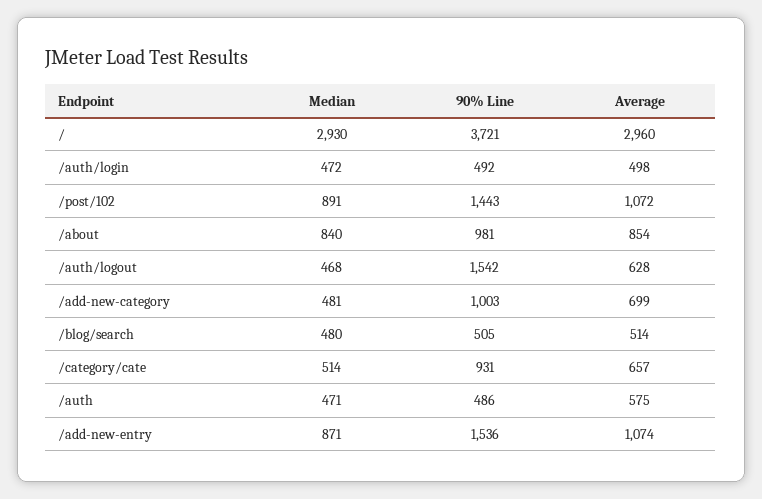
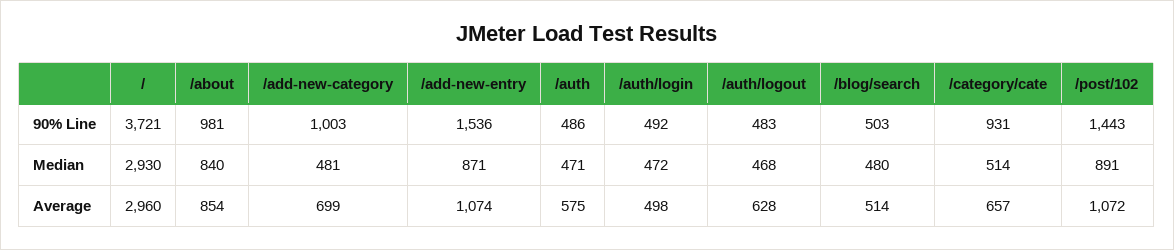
90% Line, /auth/logout: 1542 -> 483
90% Line, /blog/search: 505 -> 503

